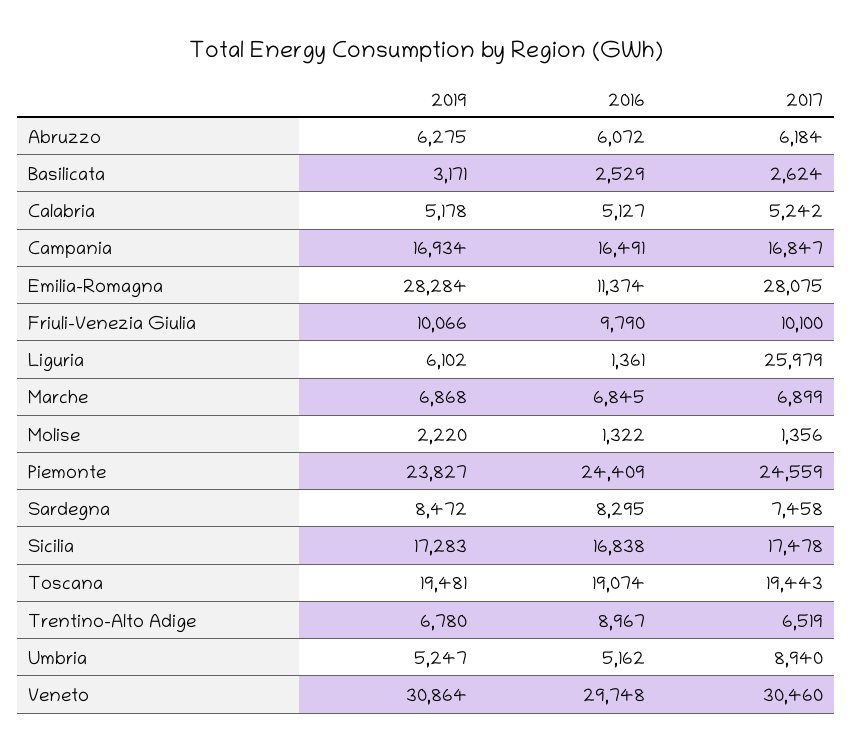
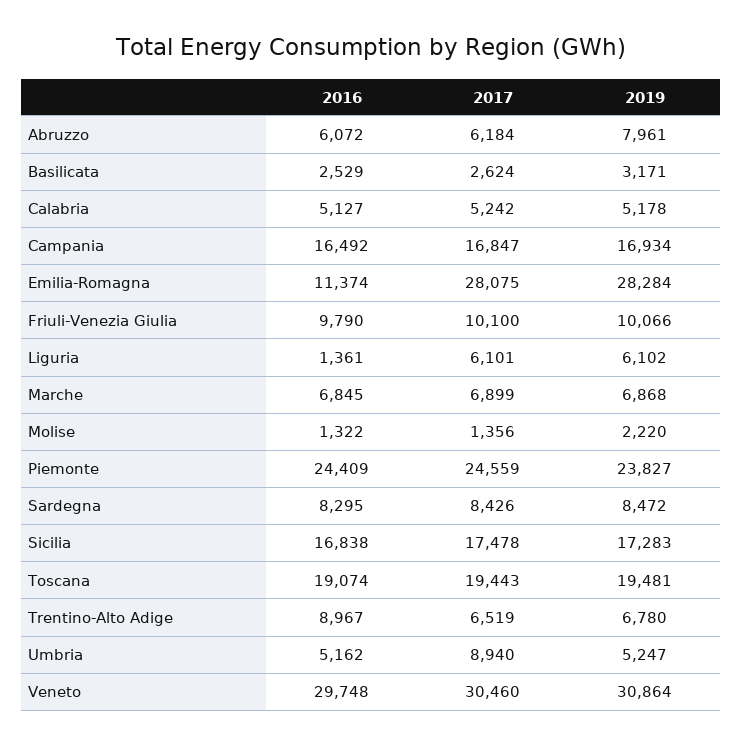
2019, Abruzzo: 6275 -> 7961
2016, Campania: 16491 -> 16492
2017, Liguria: 25979 -> 6101
2017, Sardegna: 7458 -> 8426

